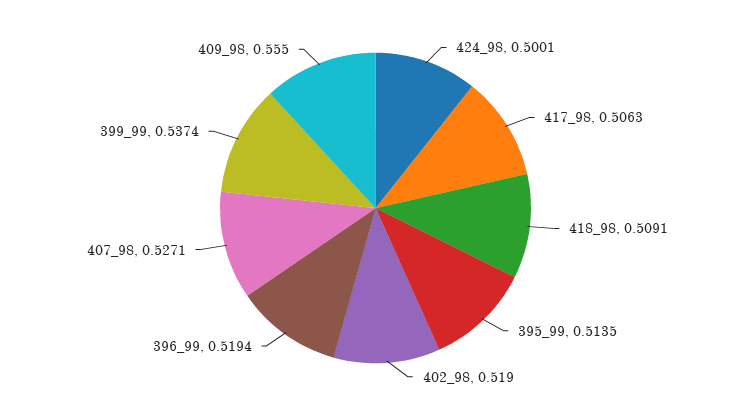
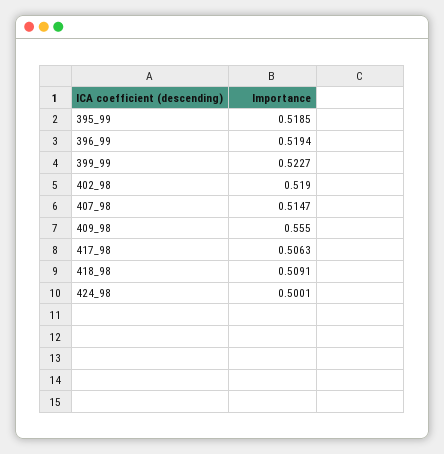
395_99: 0.5135 -> 0.5185
407_98: 0.5271 -> 0.5147
399_99: 0.5374 -> 0.5227

